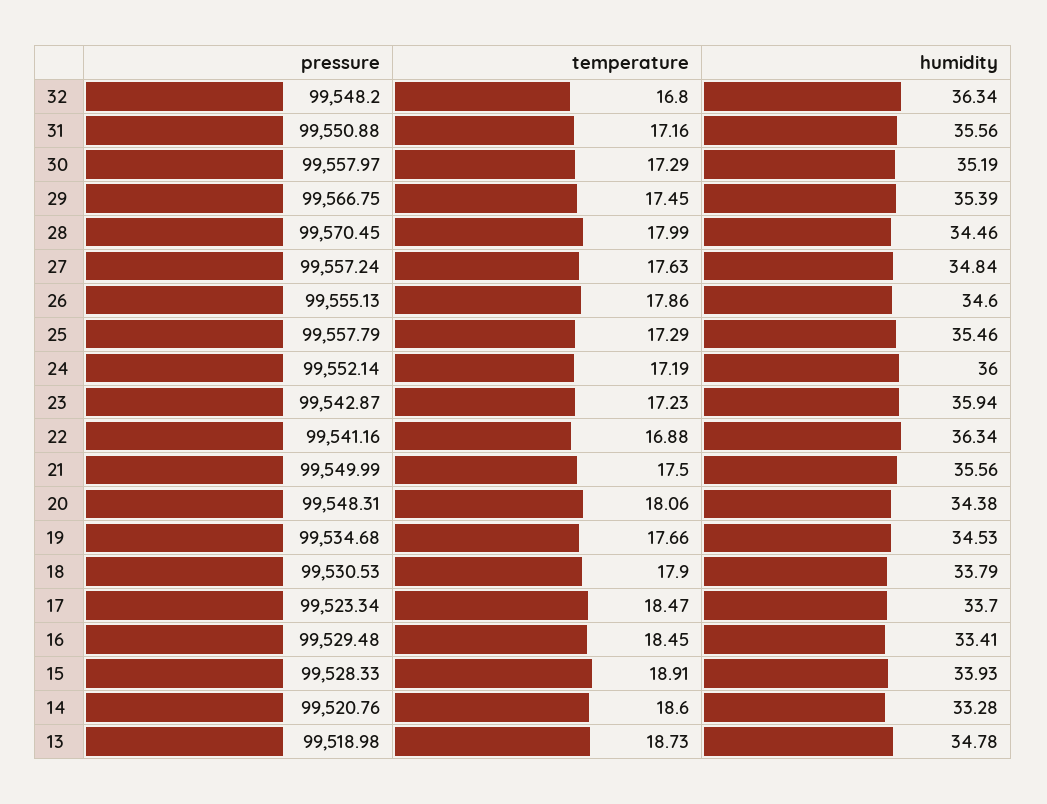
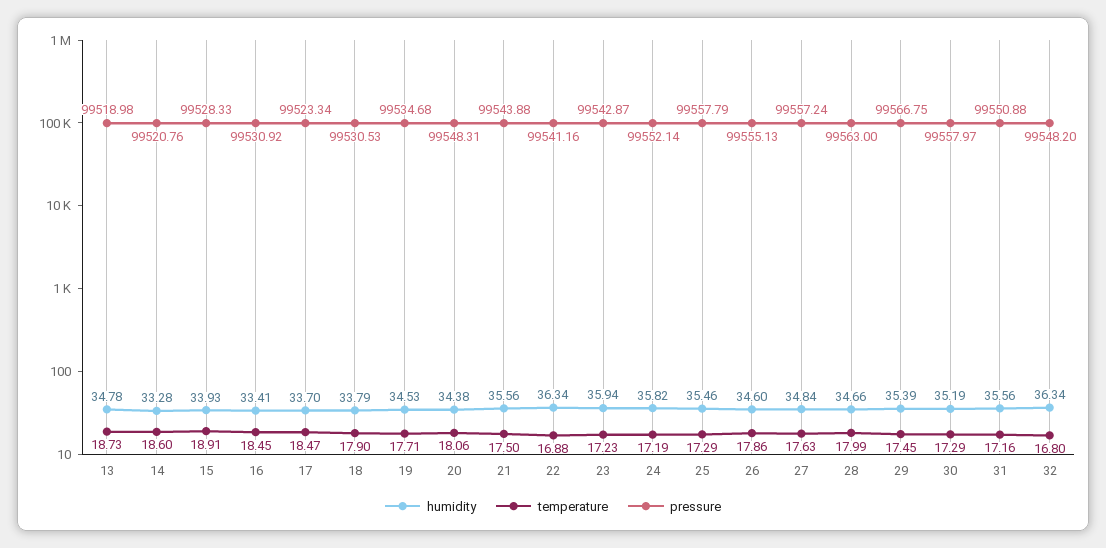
pressure, 28: 99570.45 -> 99563
humidity, 28: 34.46 -> 34.66
humidity, 24: 36 -> 35.82
pressure, 21: 99549.99 -> 99543.88
temperature, 19: 17.66 -> 17.71
pressure, 16: 99529.48 -> 99530.92

